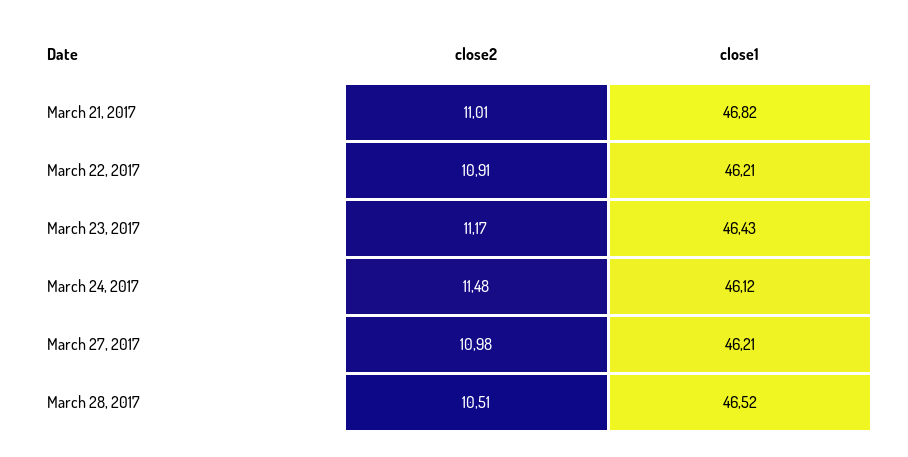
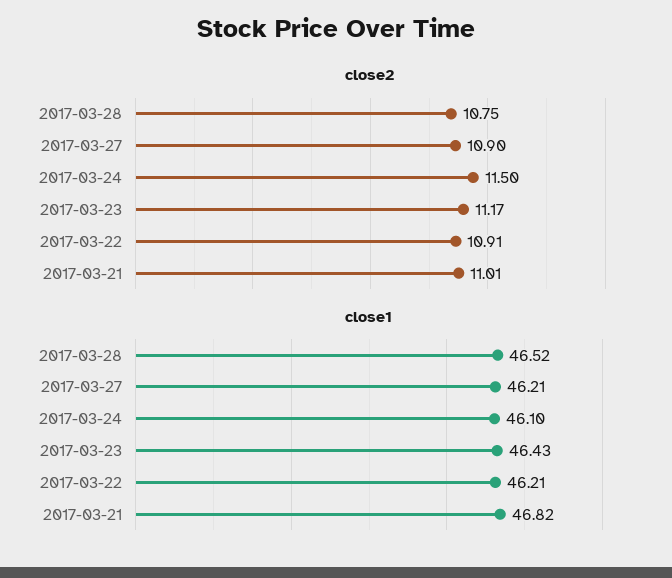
close2, March 24, 2017: 11.48 -> 11.5
close1, March 24, 2017: 46.12 -> 46.1
close2, March 27, 2017: 10.98 -> 10.9
close2, March 28, 2017: 10.51 -> 10.75

